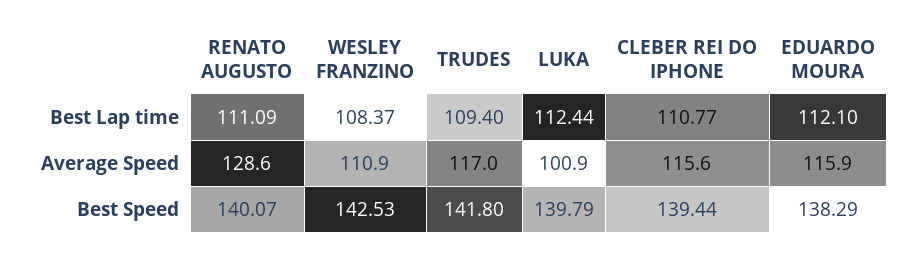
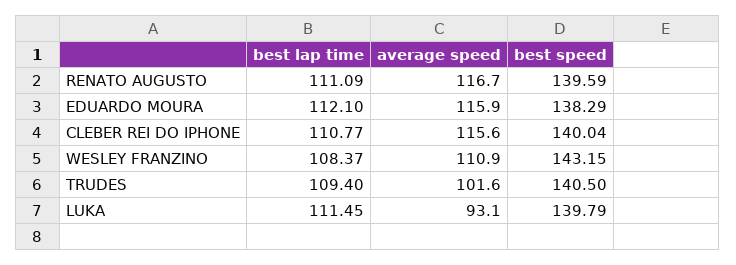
LUKA, Best Lap time: 112.44 -> 111.45
RENATO AUGUSTO, Average Speed: 128.6 -> 116.7
TRUDES, Average Speed: 117 -> 101.6
LUKA, Average Speed: 100.9 -> 93.1
RENATO AUGUSTO, Best Speed: 140.07 -> 139.59
WESLEY FRANZINO, Best Speed: 142.53 -> 143.15
TRUDES, Best Speed: 141.8 -> 140.5
CLEBER REI DO IPHONE, Best Speed: 139.44 -> 140.04

